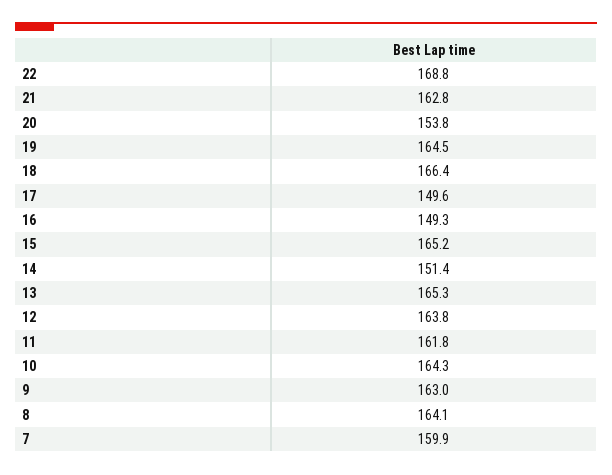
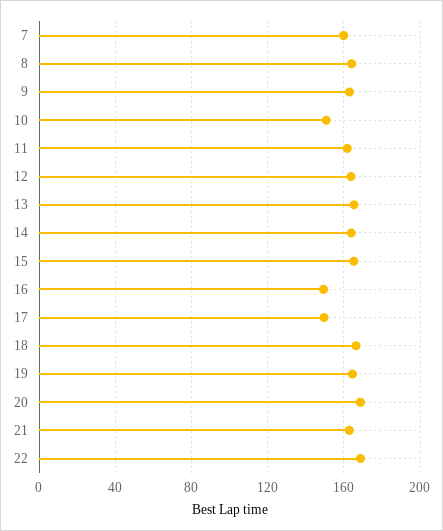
20: 153.8 -> 170
14: 151.4 -> 165
10: 164.3 -> 150

